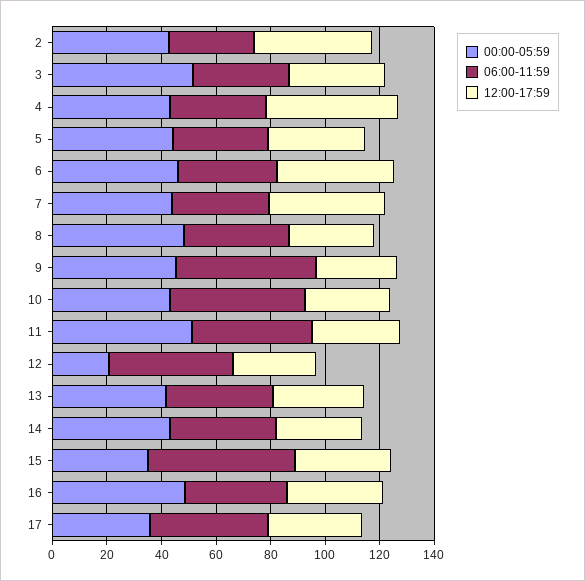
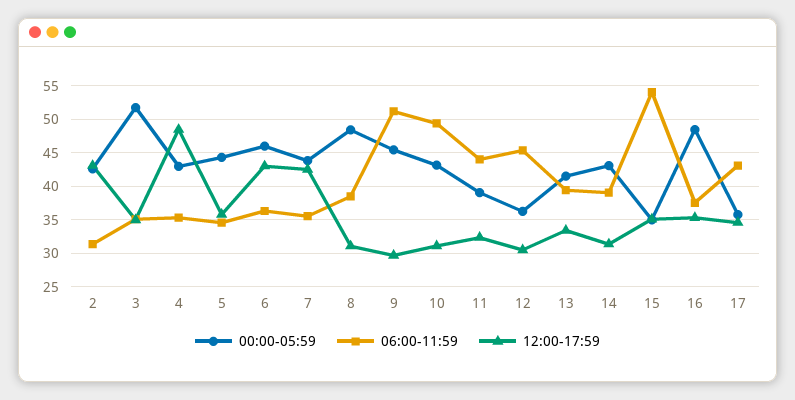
00:00-05:59, 11: 50 -> 39
00:00-05:59, 12: 20 -> 36

